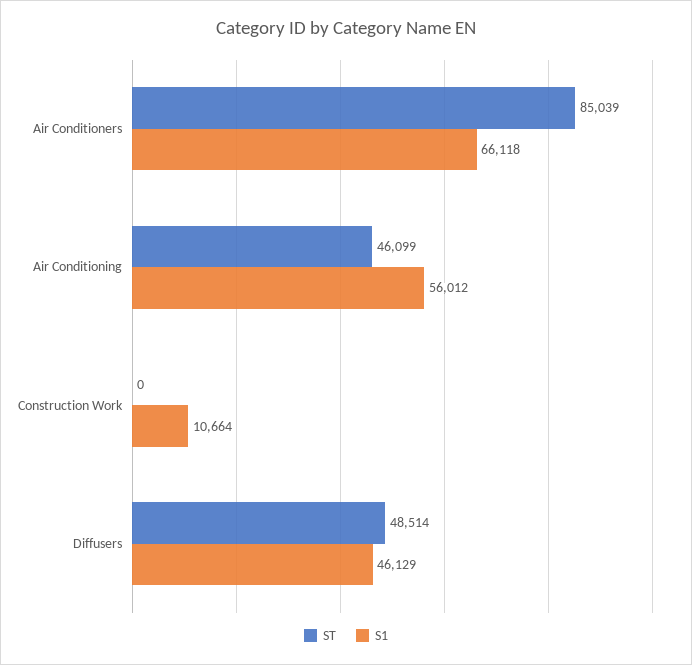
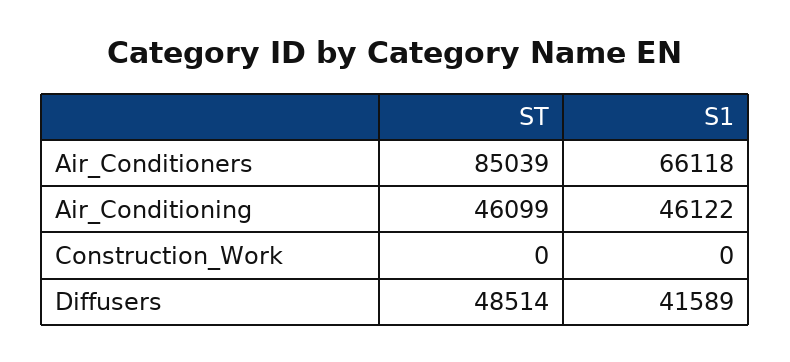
S1, Air Conditioning: 56012 -> 46122
S1, Construction Work: 10664 -> 0
S1, Diffusers: 46129 -> 41589

